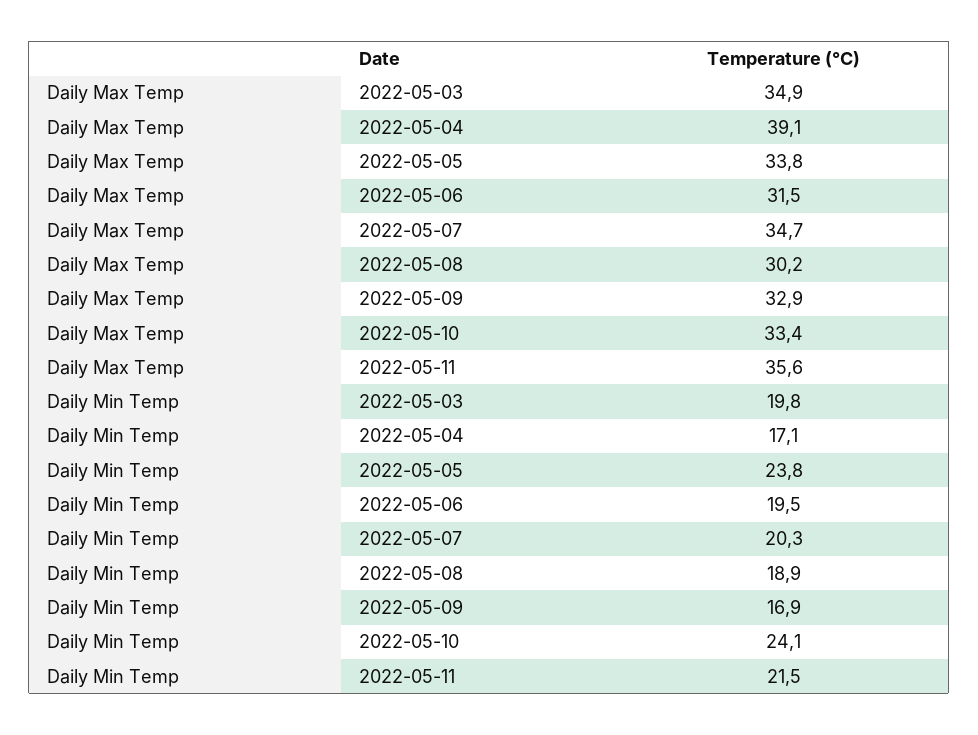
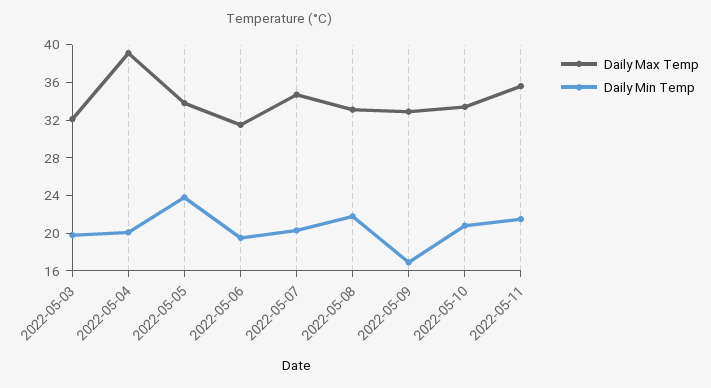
Daily Max Temp, 2022-05-03: 34.9 -> 32
Daily Max Temp, 2022-05-08: 30.2 -> 33
Daily Min Temp, 2022-05-04: 17.1 -> 20
Daily Min Temp, 2022-05-08: 18.9 -> 22
Daily Min Temp, 2022-05-10: 24.1 -> 21

